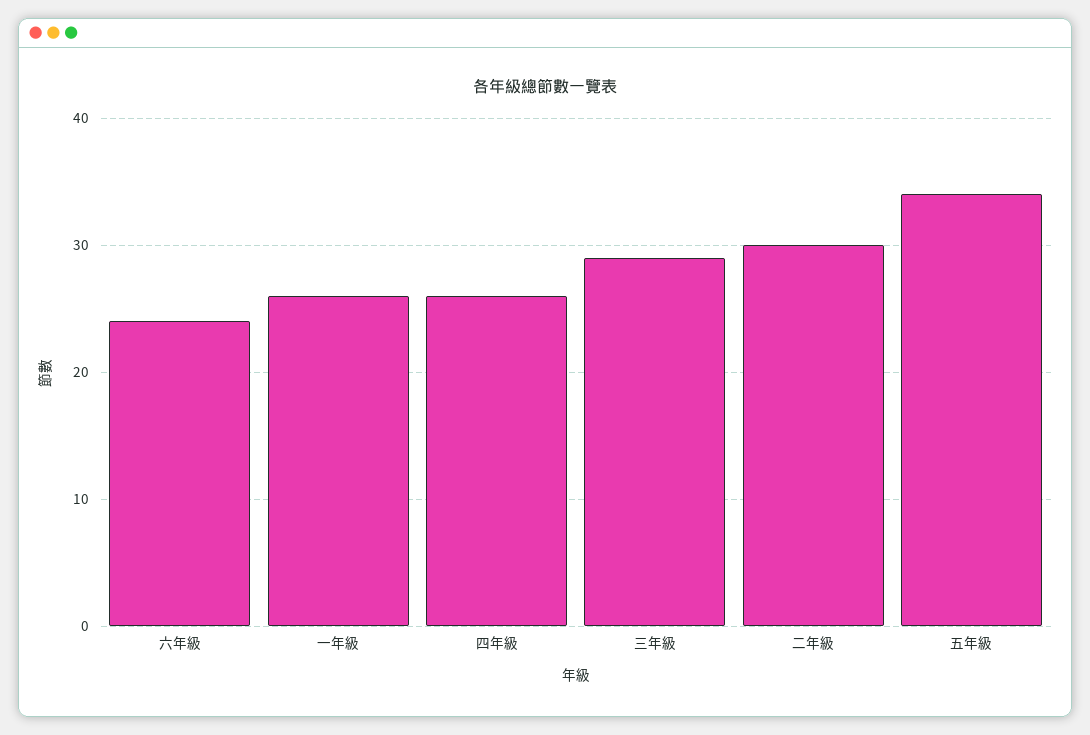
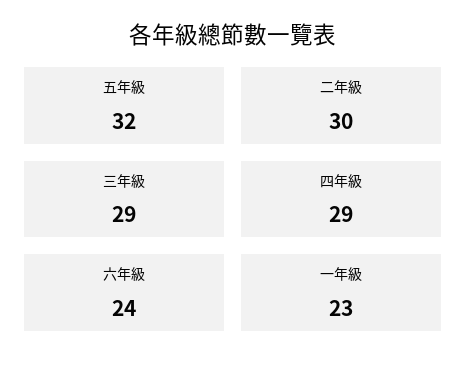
一年級: 26 -> 23
四年級: 26 -> 29
五年級: 34 -> 32

